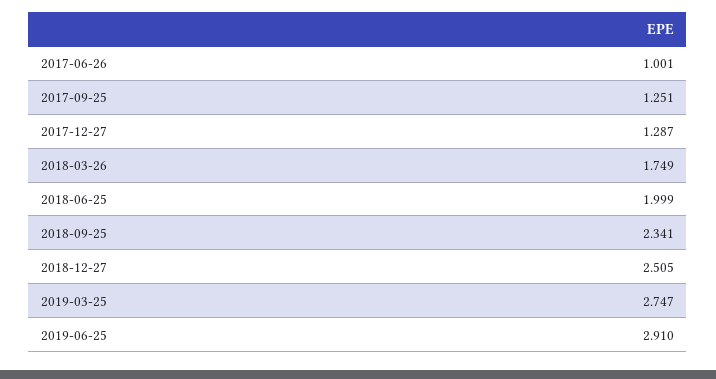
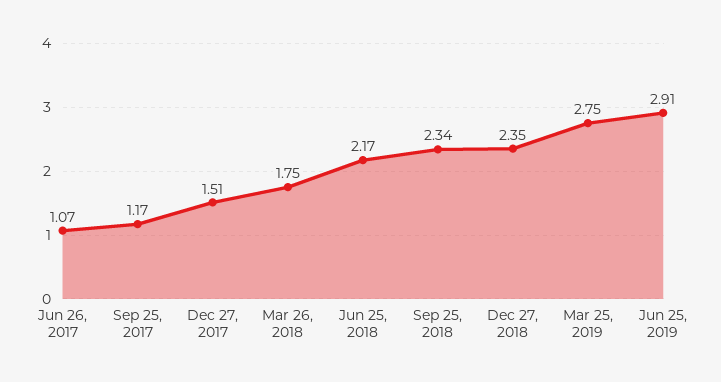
2017-06-26: 1.001 -> 1.07
2017-09-25: 1.251 -> 1.17
2017-12-27: 1.287 -> 1.51
2018-06-25: 1.999 -> 2.17
2018-12-27: 2.505 -> 2.35

